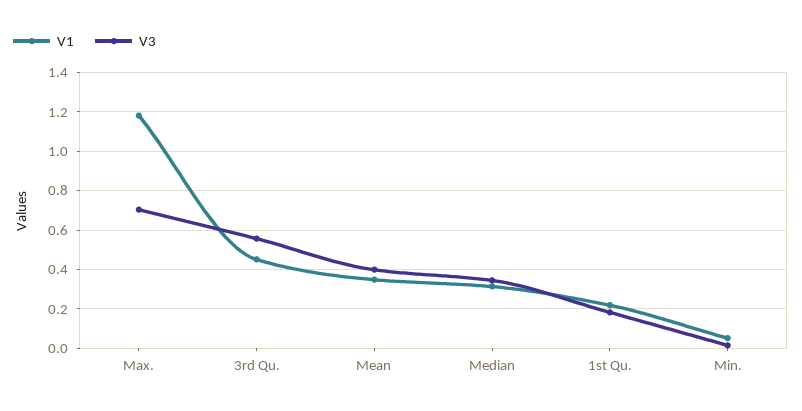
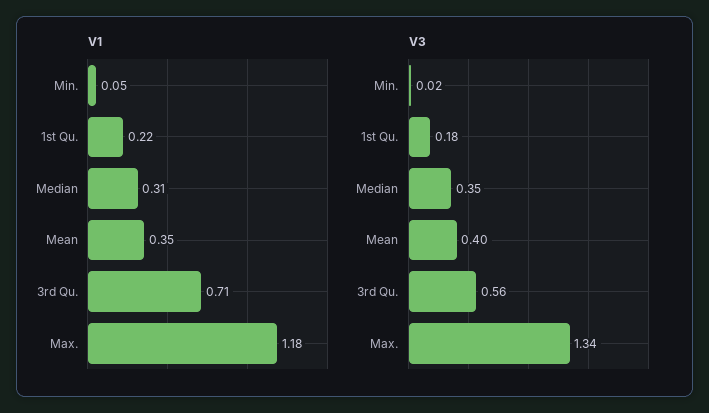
V3, Max.: 0.7 -> 1.34
V1, 3rd Qu.: 0.45 -> 0.71

